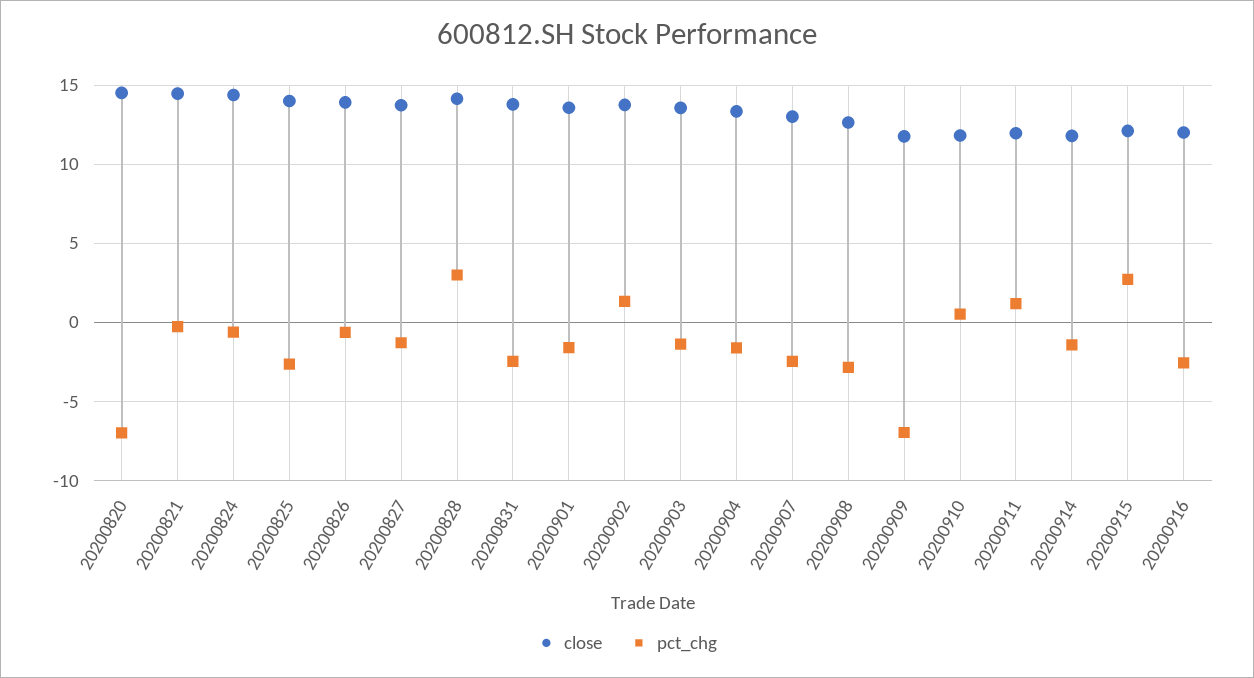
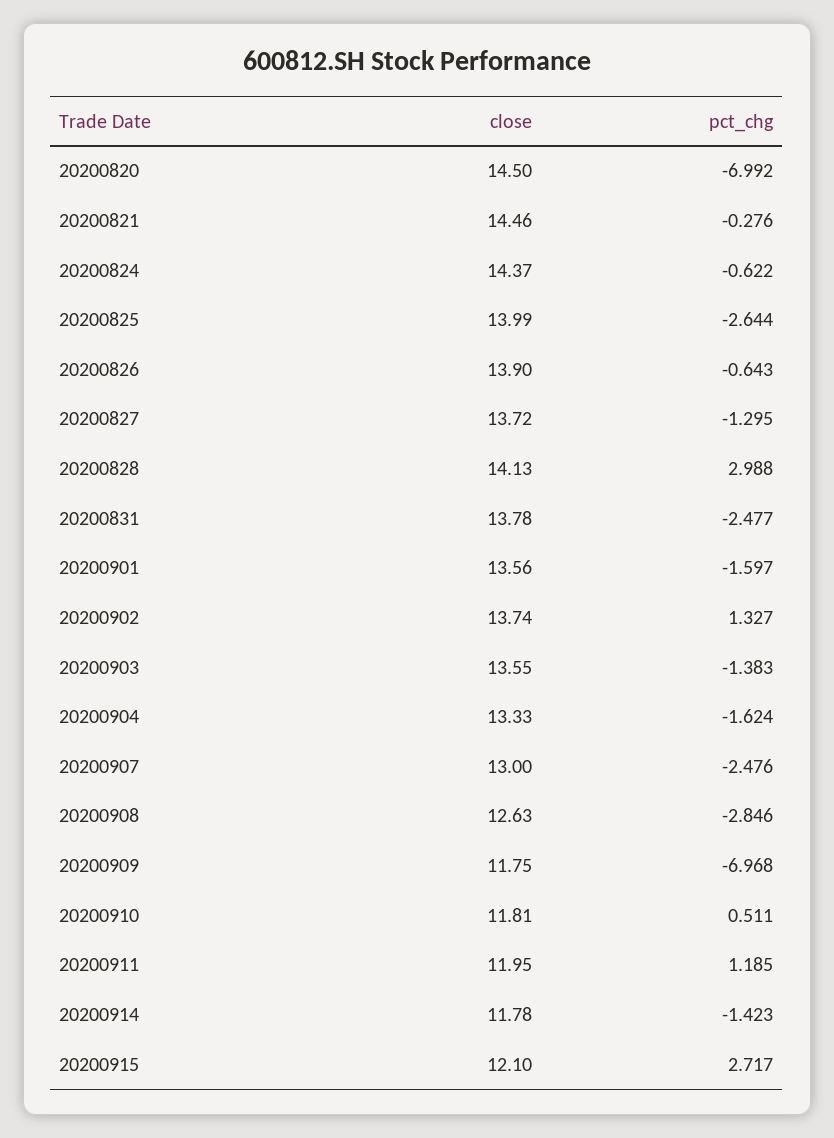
close, 20200916: 12 -> none
pct_chg, 20200916: -2.5 -> none

